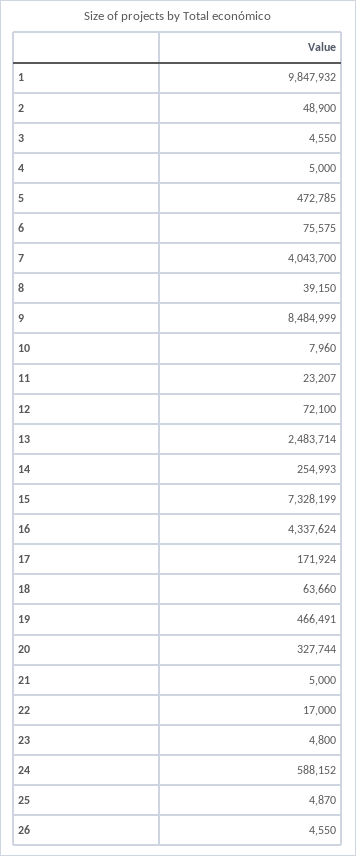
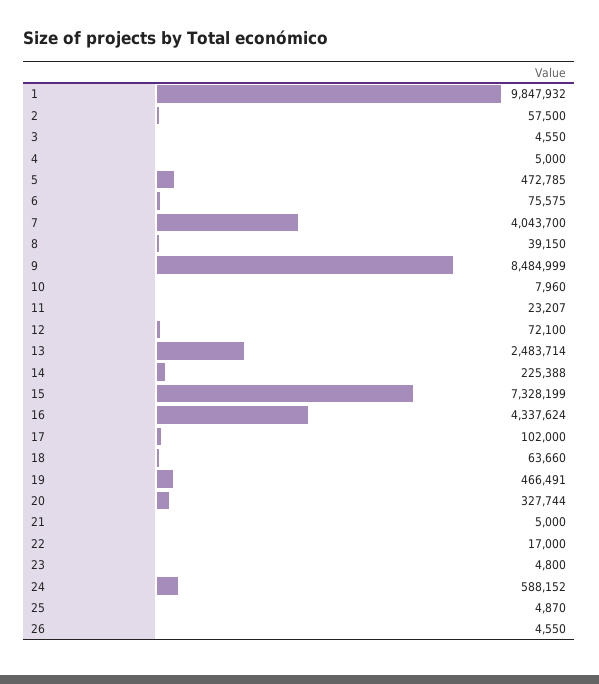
2: 48900 -> 57500
14: 254993 -> 225388
17: 171924 -> 102000

